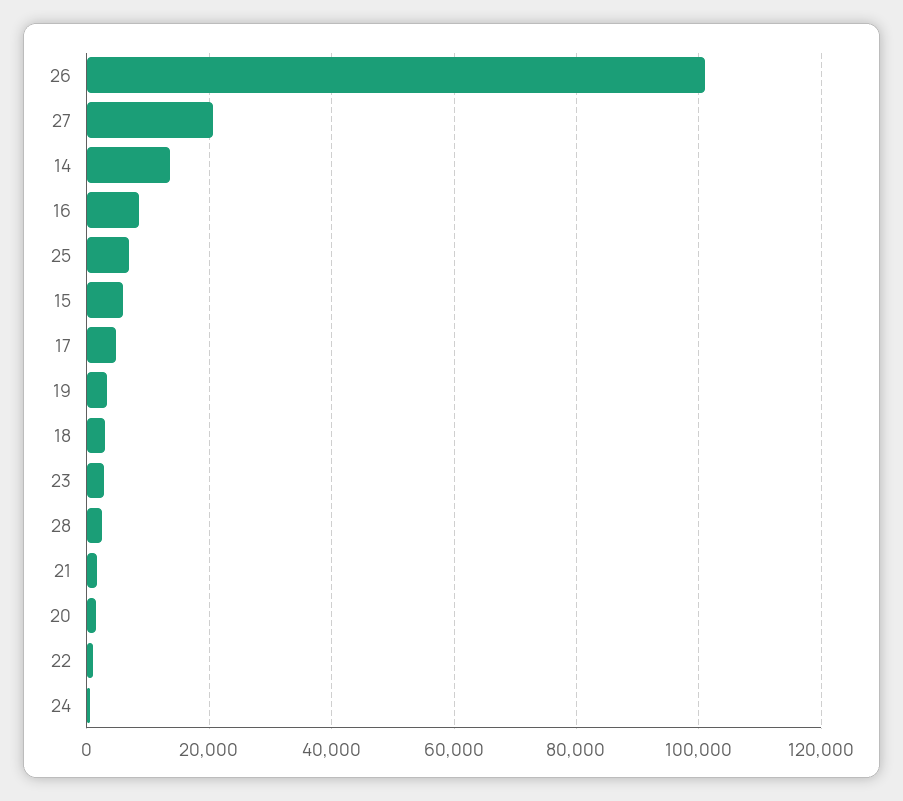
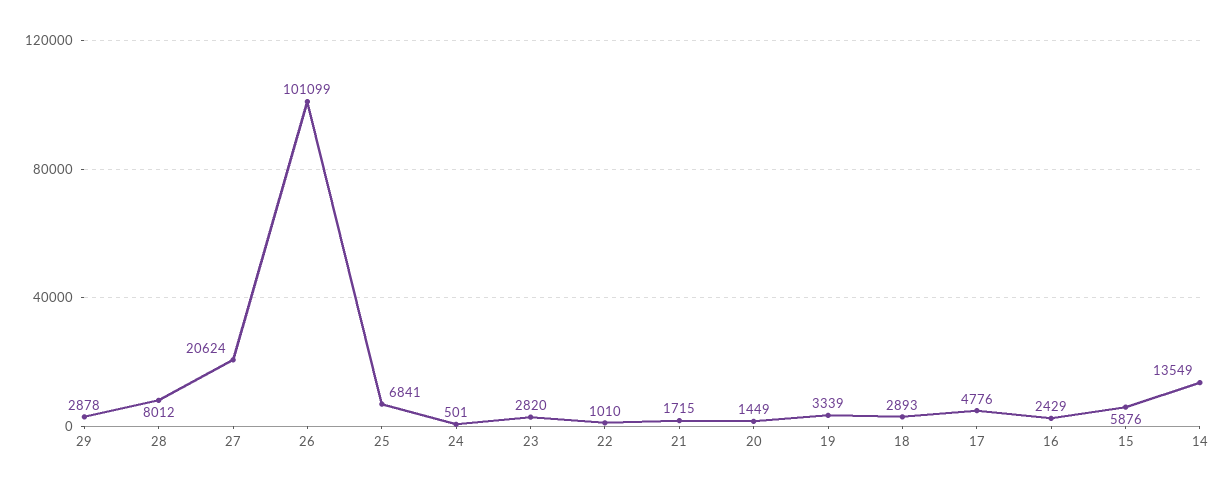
16: 8000 -> 2429
28: 2000 -> 8012
29: none -> 2878

